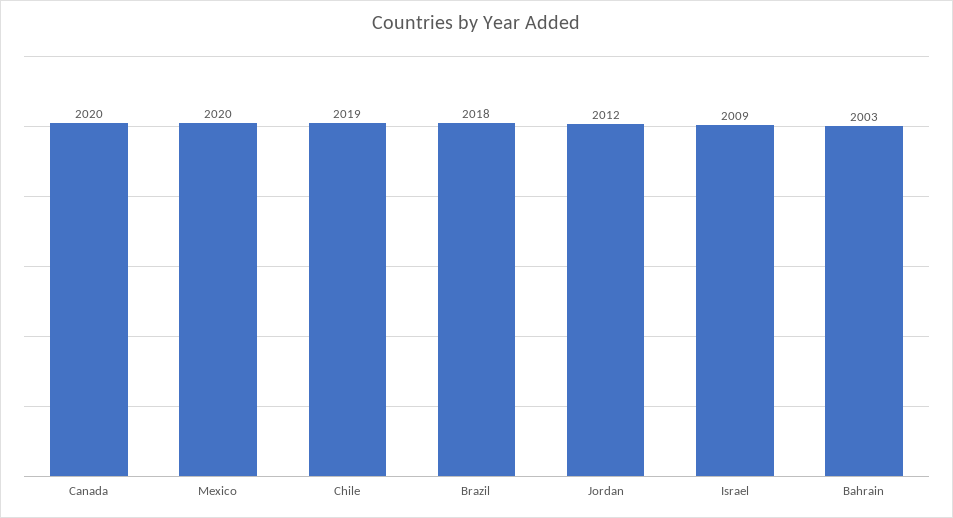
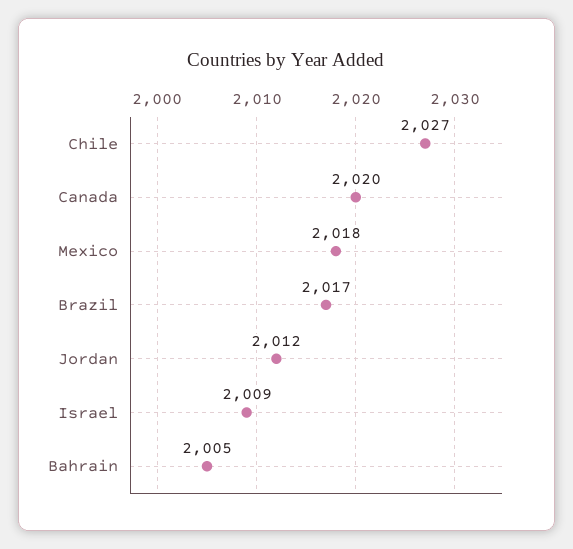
Mexico: 2020 -> 2018
Chile: 2019 -> 2027
Brazil: 2018 -> 2017
Bahrain: 2003 -> 2005

